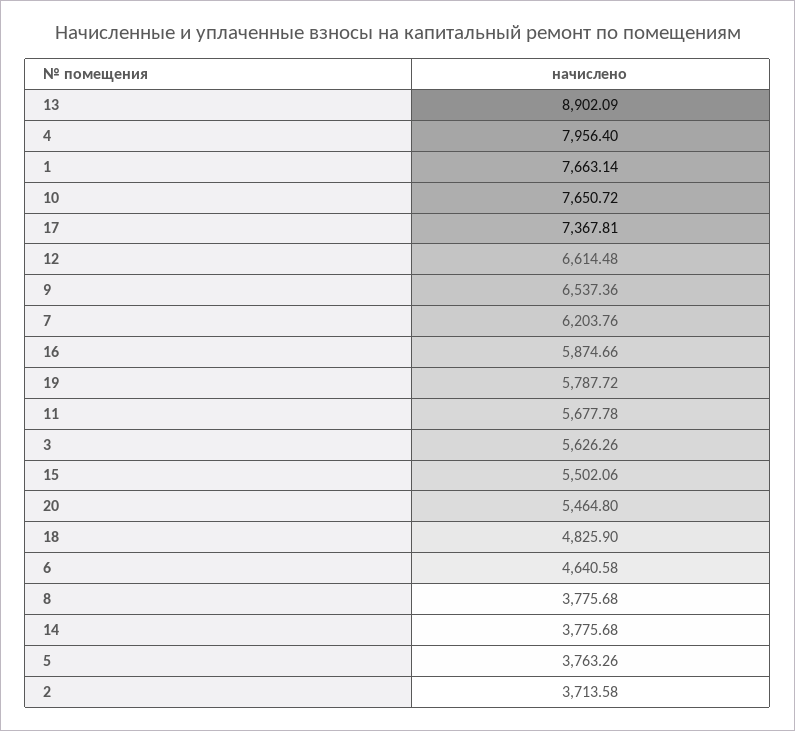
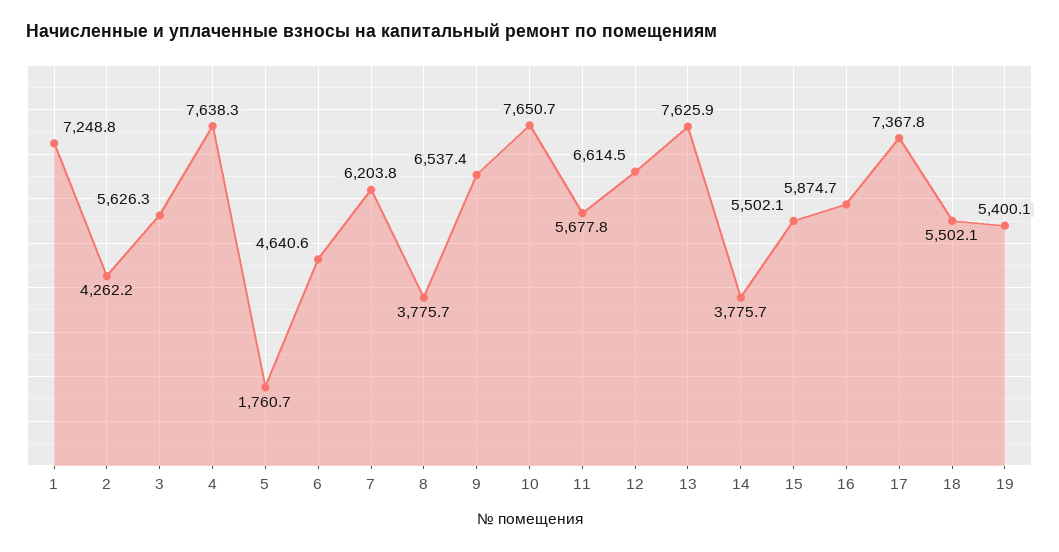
13: 8902.09 -> 7625.9
4: 7956.4 -> 7638.3
1: 7663.14 -> 7248.8
19: 5787.72 -> 5400.1
20: 5464.8 -> none
18: 4825.9 -> 5502.1
5: 3763.26 -> 1760.7
2: 3713.58 -> 4262.2

